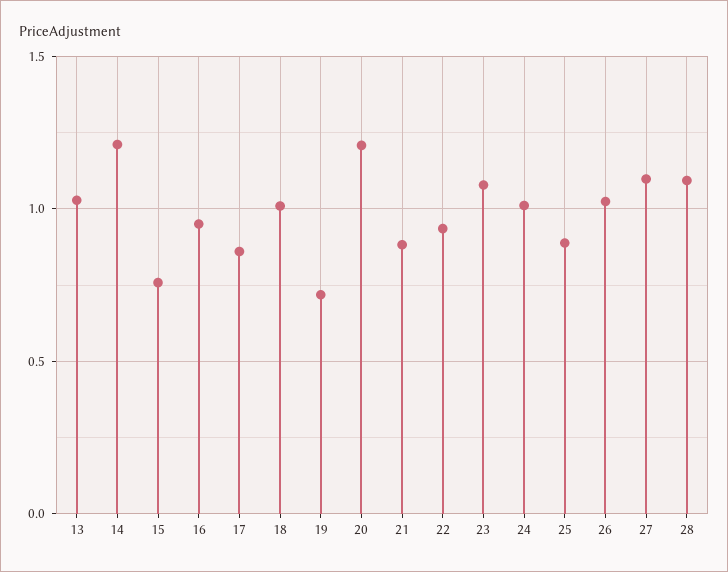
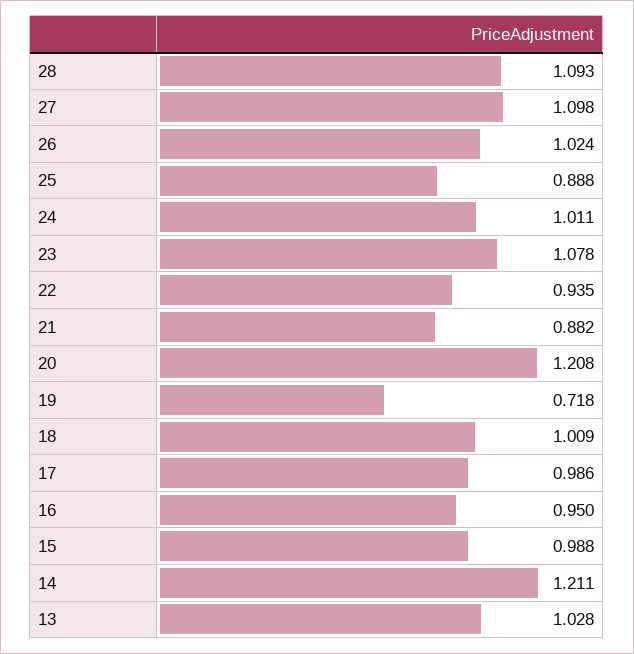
15: 0.75 -> 0.988
17: 0.85 -> 0.986

